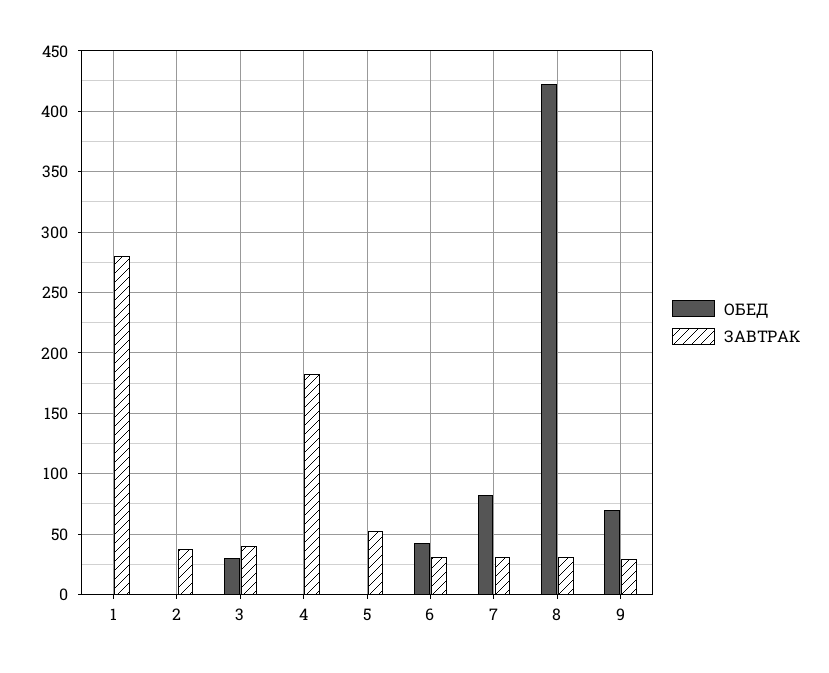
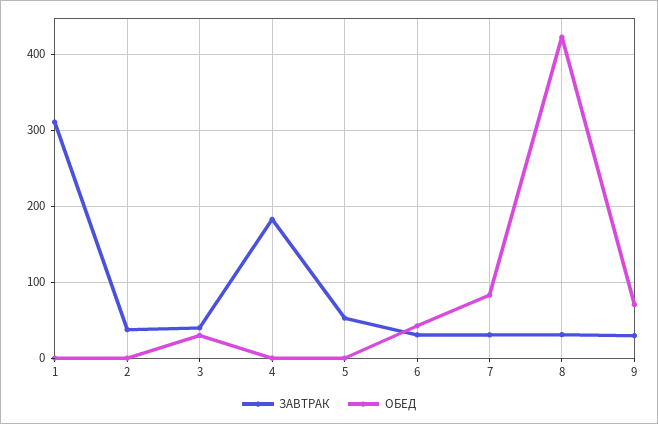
ЗАВТРАК, 1: 280 -> 310

